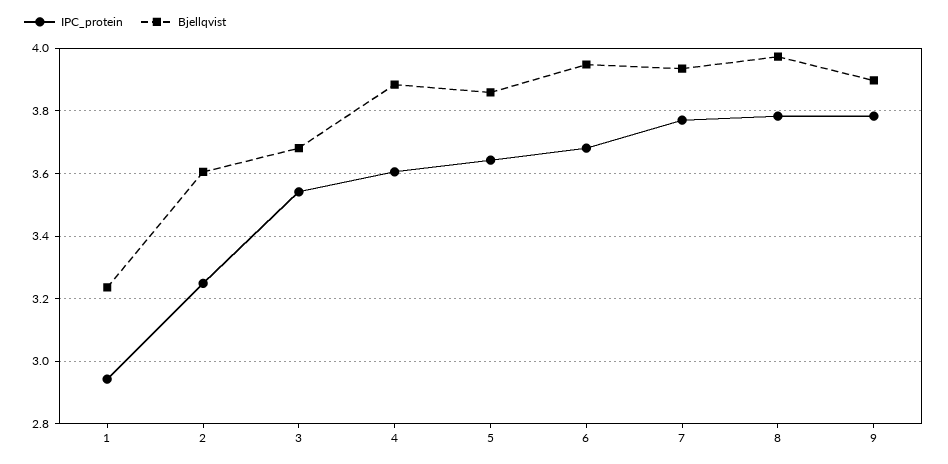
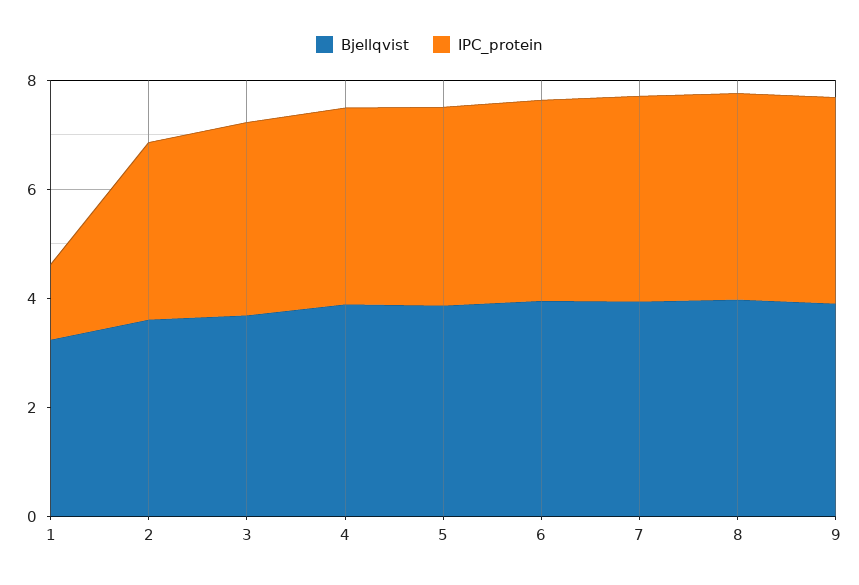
IPC_protein, 1: 2.94 -> 1.5

